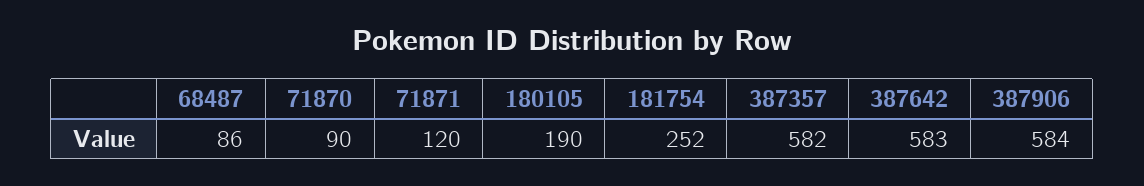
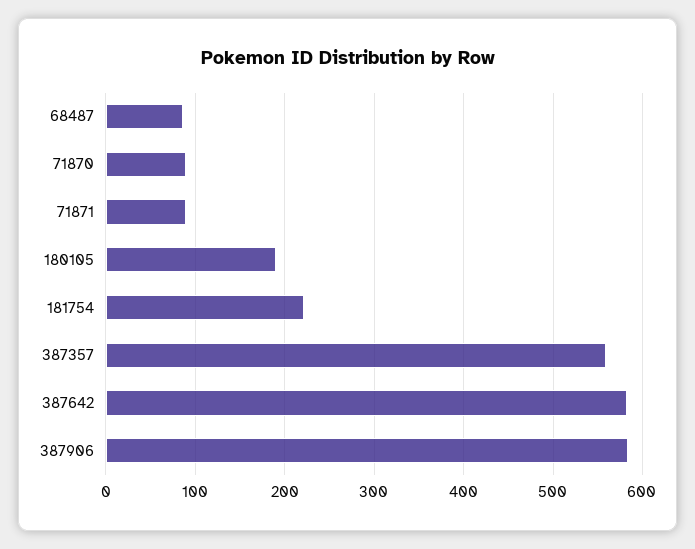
71871: 120 -> 90
181754: 252 -> 220
387357: 582 -> 560

